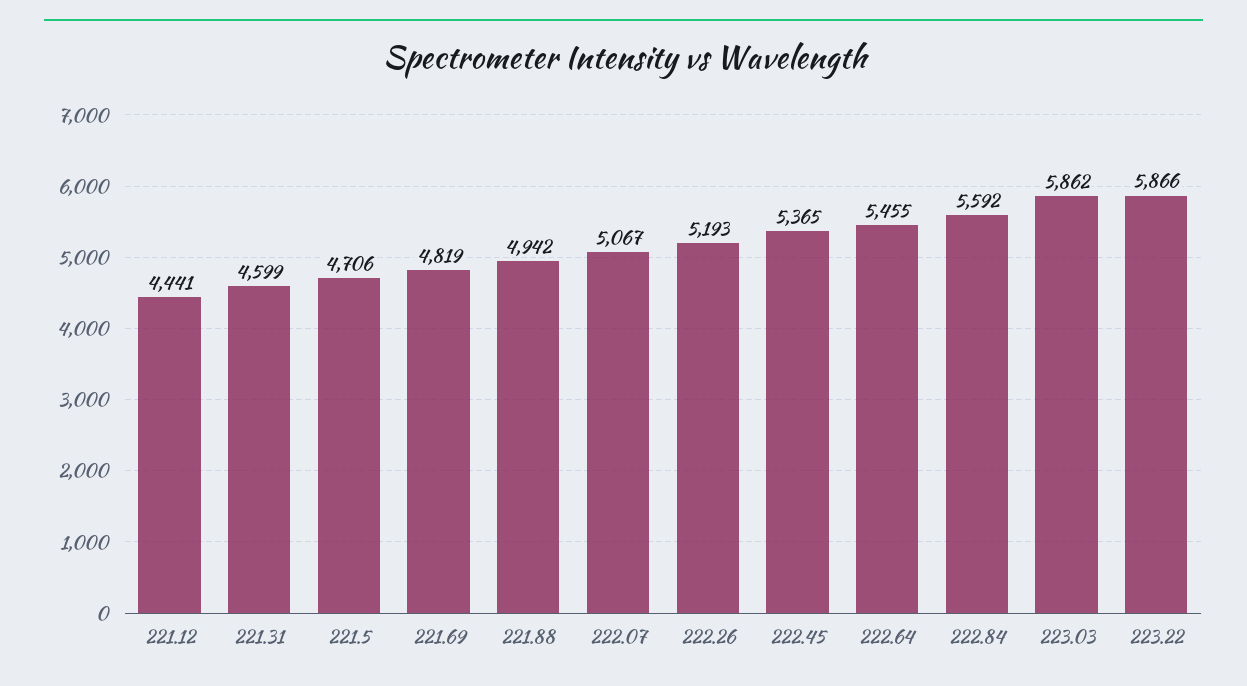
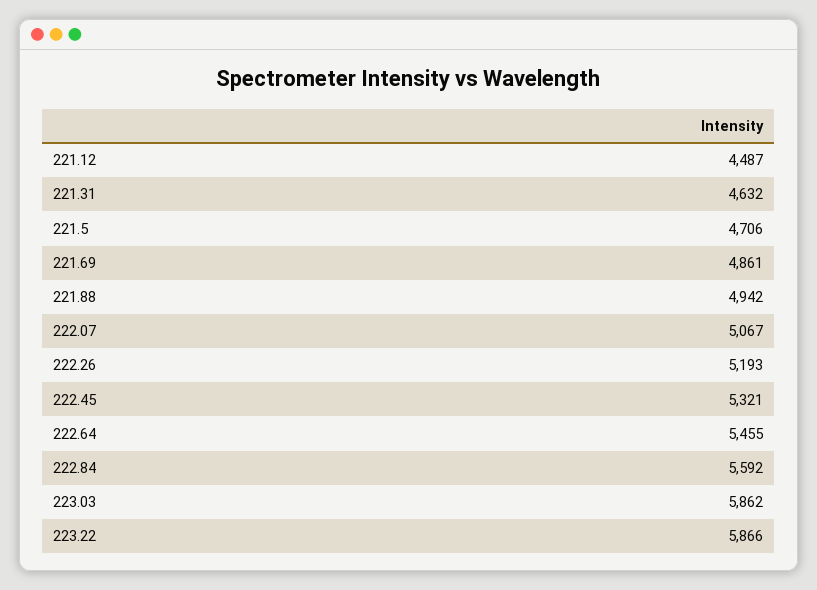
221.12: 4441 -> 4487
221.31: 4599 -> 4632
221.69: 4819 -> 4861
222.45: 5365 -> 5321

